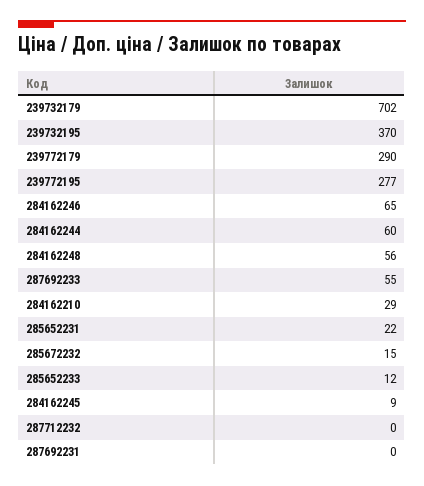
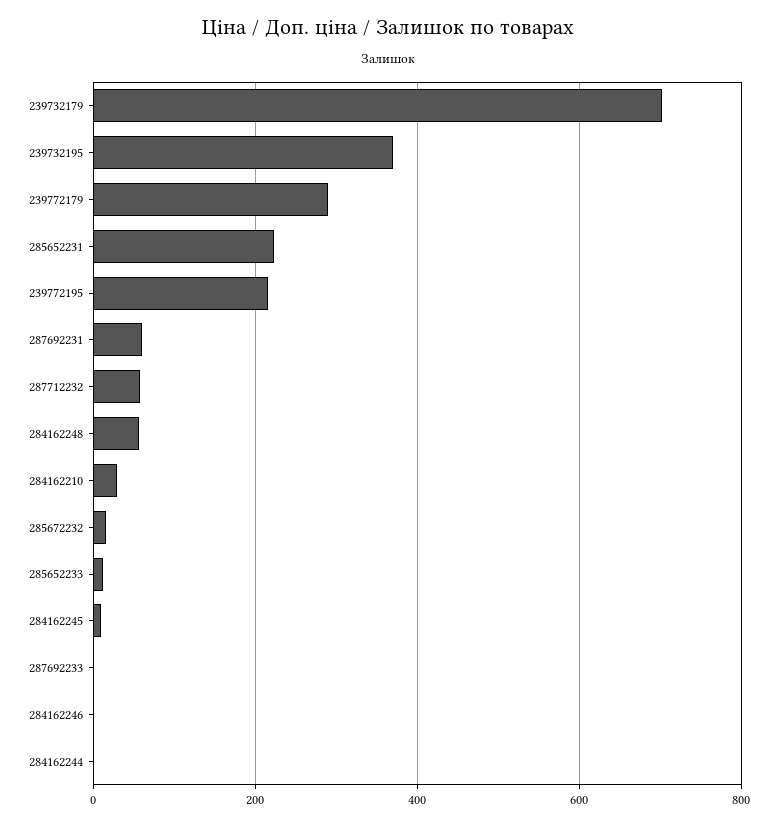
239772195: 277 -> 220
284162246: 65 -> 0
284162244: 60 -> 0
287692233: 55 -> 0
285652231: 22 -> 220
287712232: 0 -> 60
287692231: 0 -> 60

